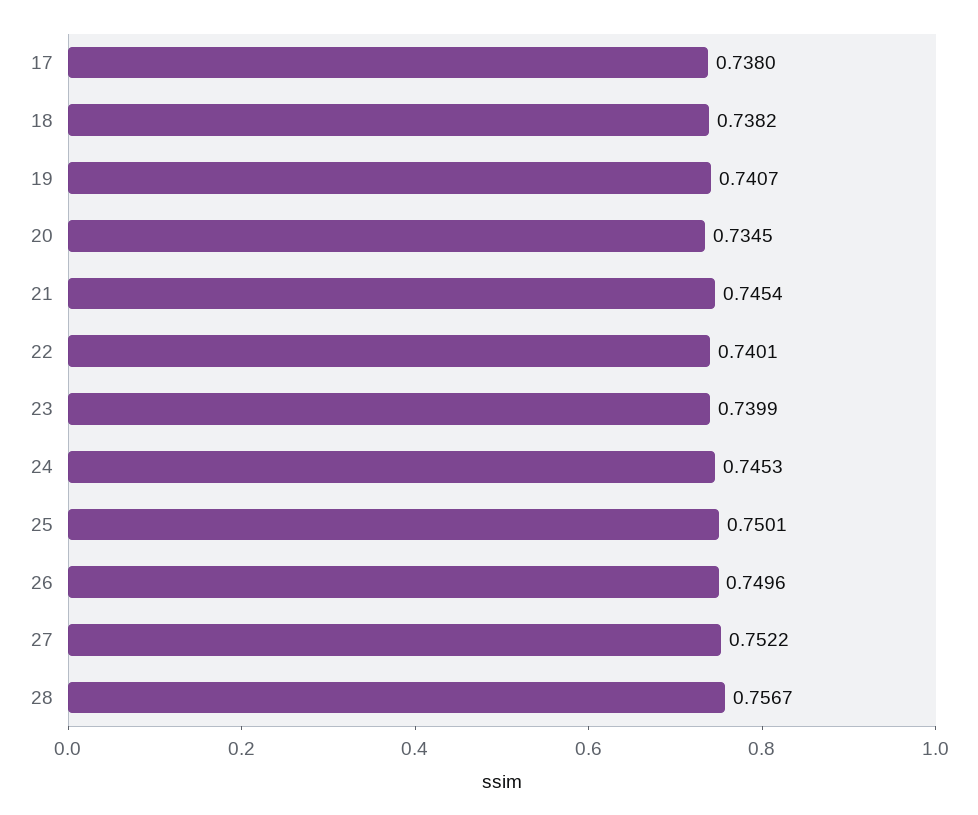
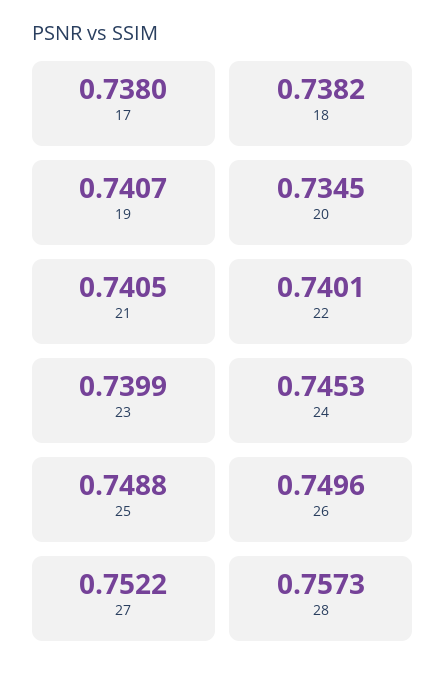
21: 0.7454 -> 0.7405
25: 0.7501 -> 0.7488
28: 0.7567 -> 0.7573

